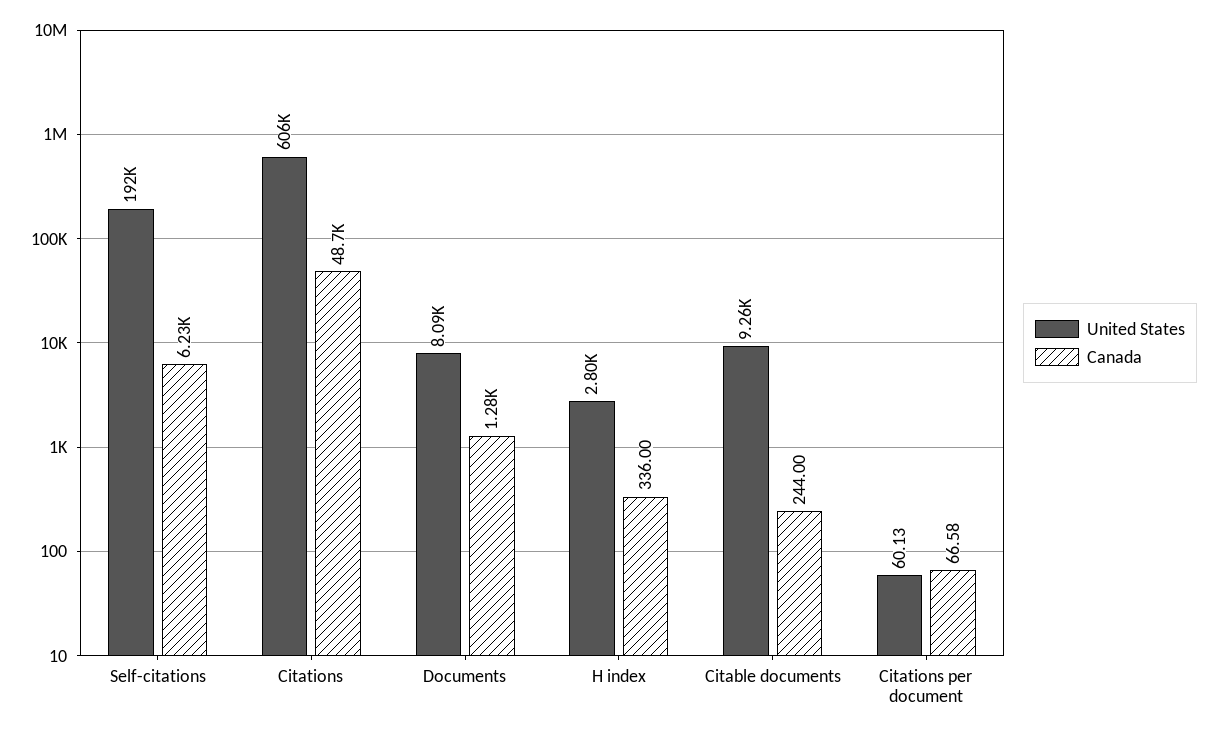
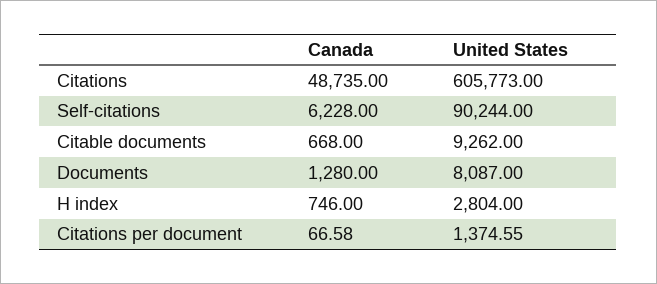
United States, Self-citations: 192000 -> 90244
Canada, H index: 336 -> 746
Canada, Citable documents: 244 -> 668
United States, Citations per document: 60.13 -> 1374.55

